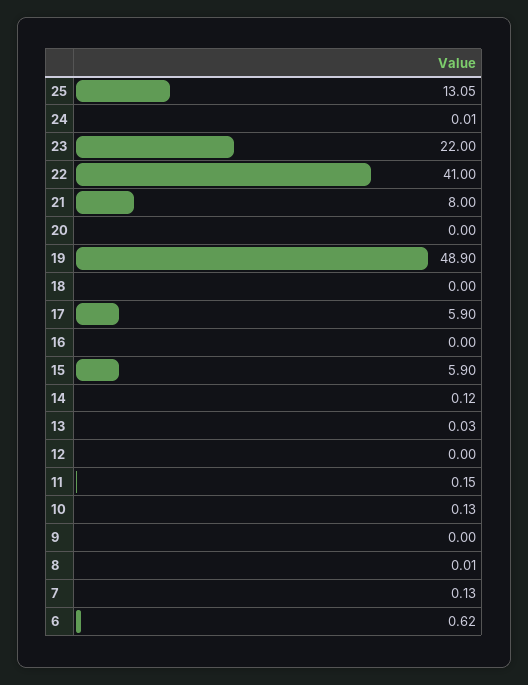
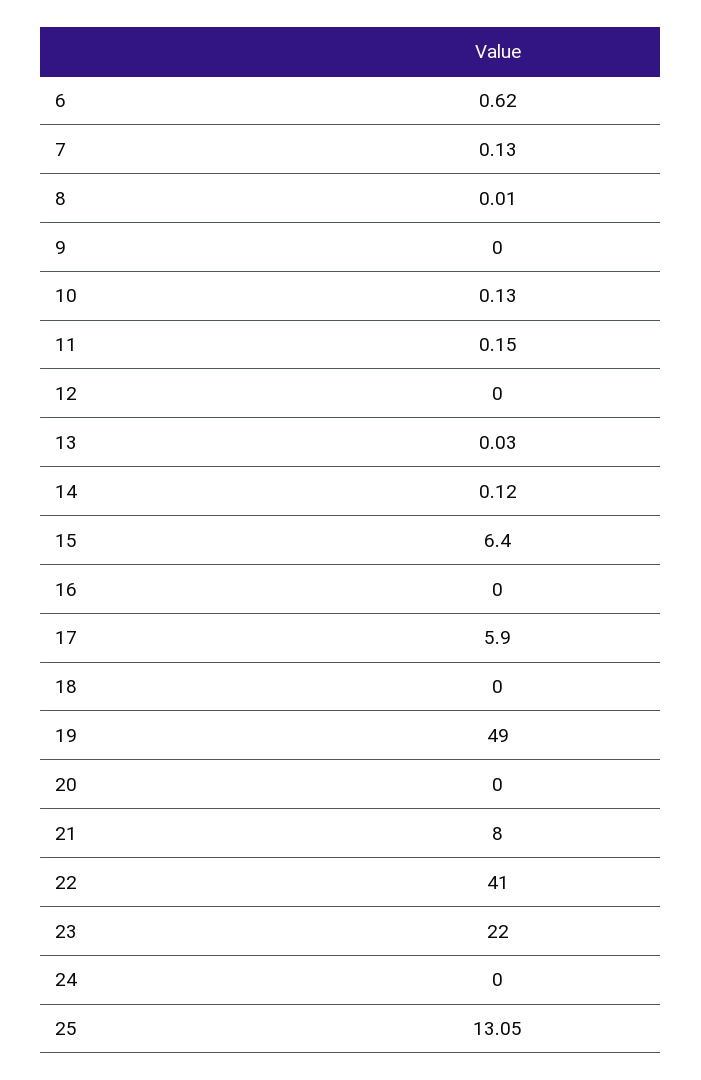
24: 0.01 -> 0
19: 48.9 -> 49
15: 5.9 -> 6.4

